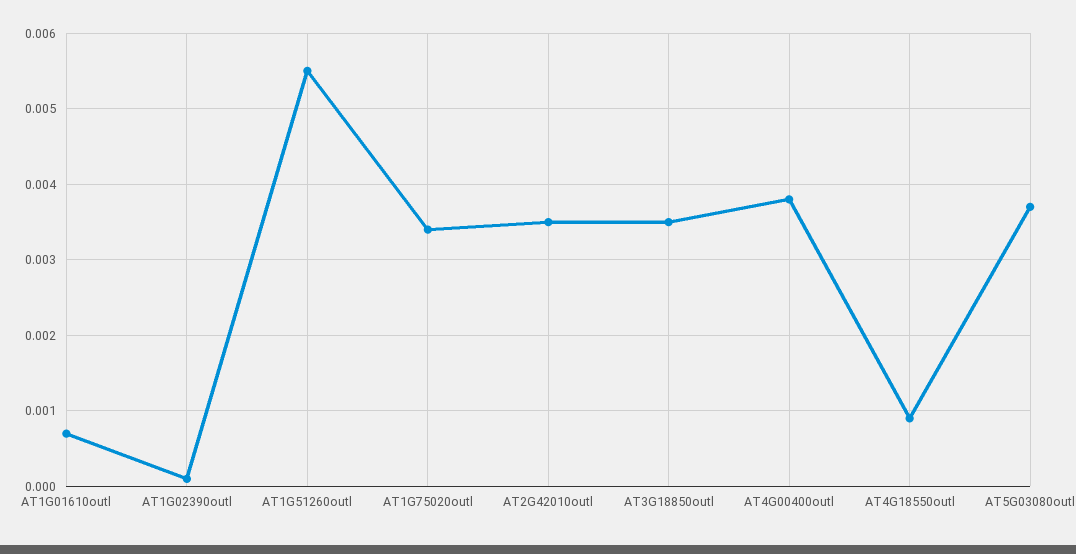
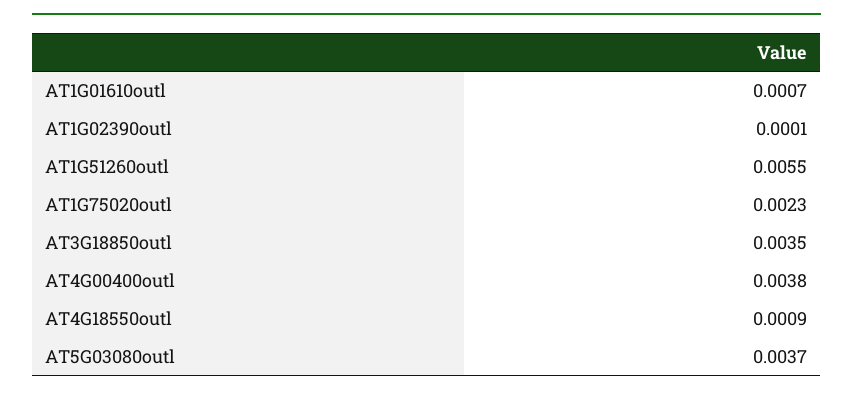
AT1G75020outl: 0.0034 -> 0.0023
AT2G42010outl: 0.0035 -> none

